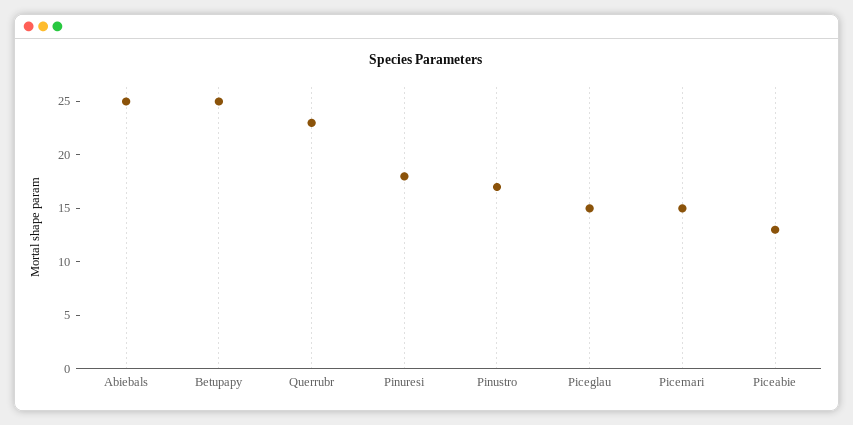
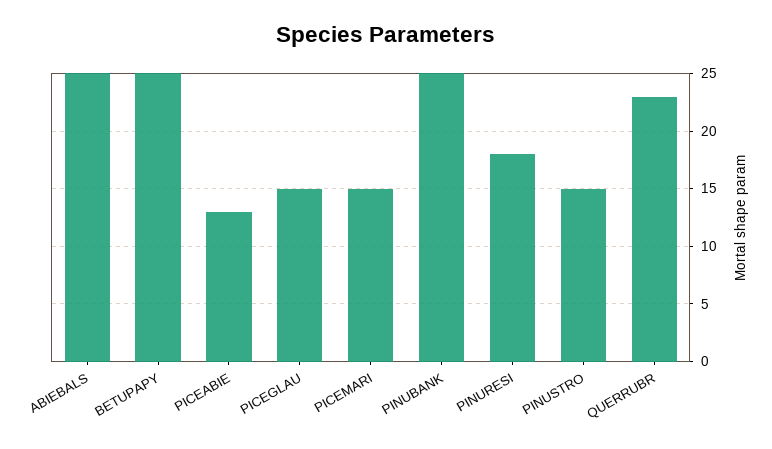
Pinustro: 17 -> 15
PINUBANK: none -> 25

